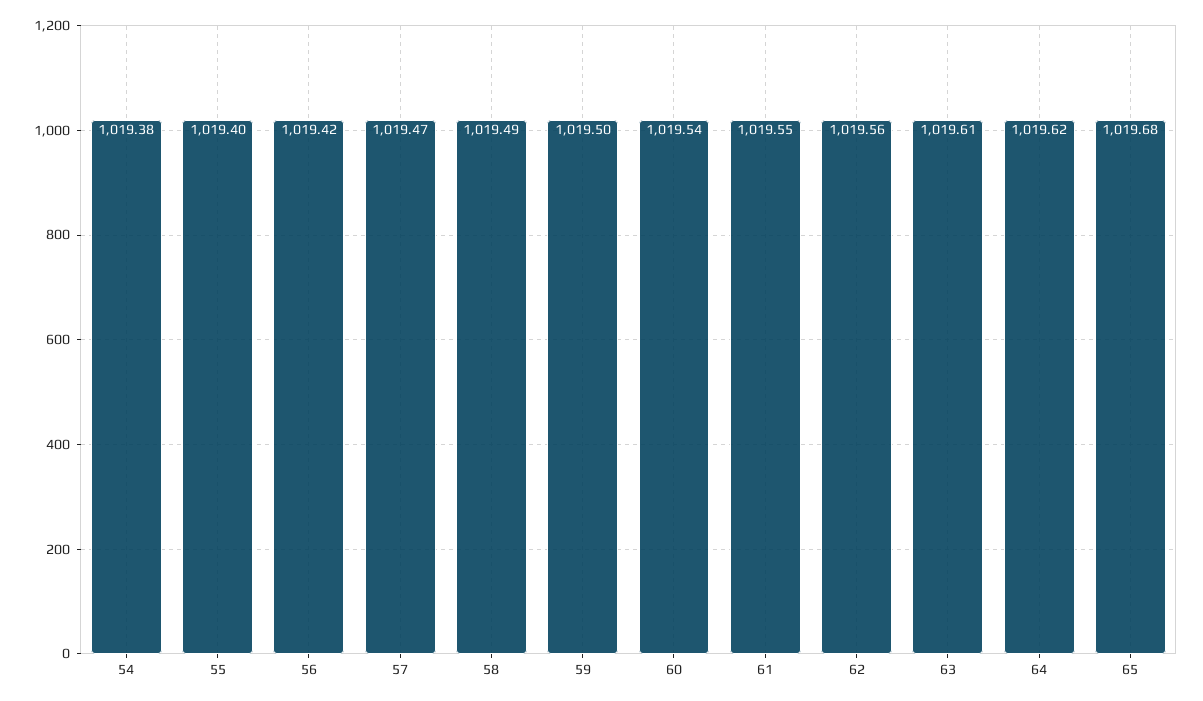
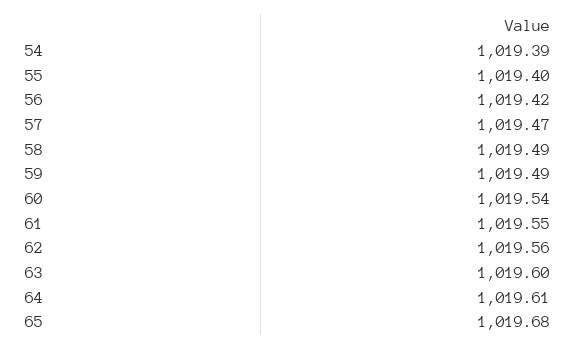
54: 1019.38 -> 1019.39
59: 1019.5 -> 1019.49
63: 1019.61 -> 1019.6
64: 1019.62 -> 1019.61

